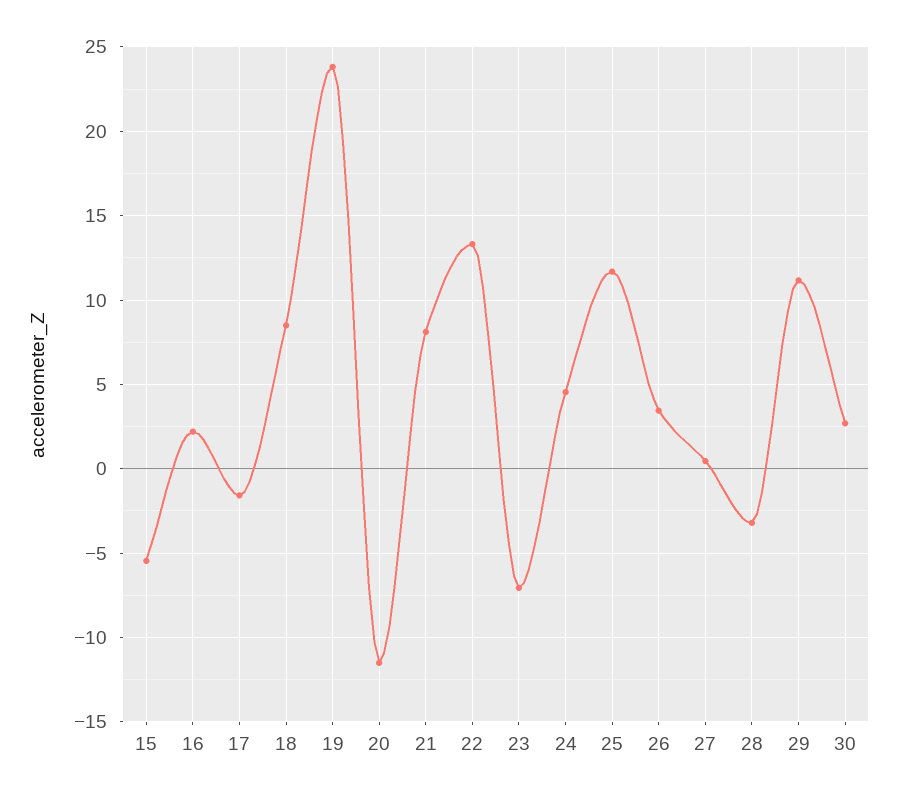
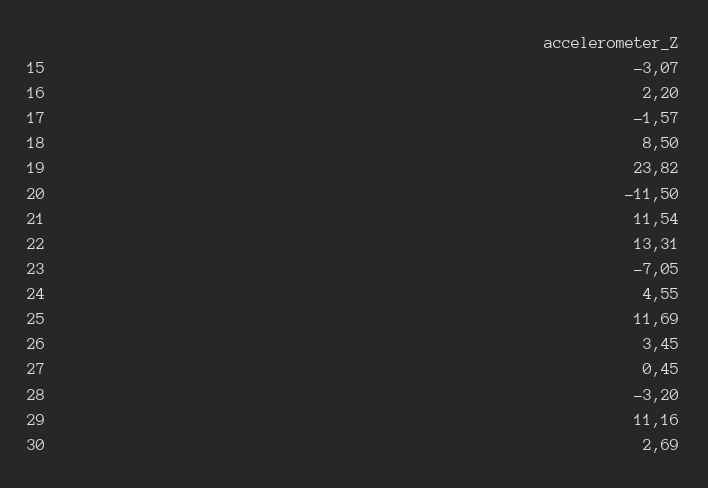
15: -5.5 -> -3.07
21: 8 -> 11.54

